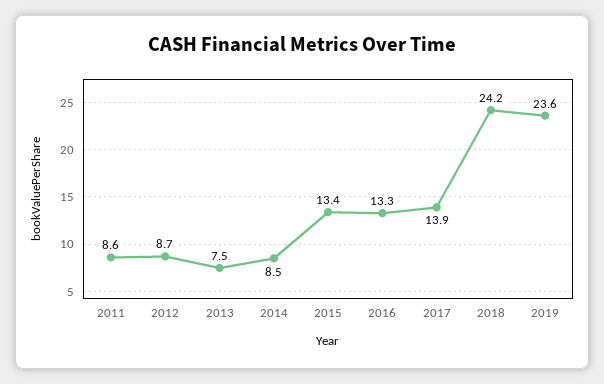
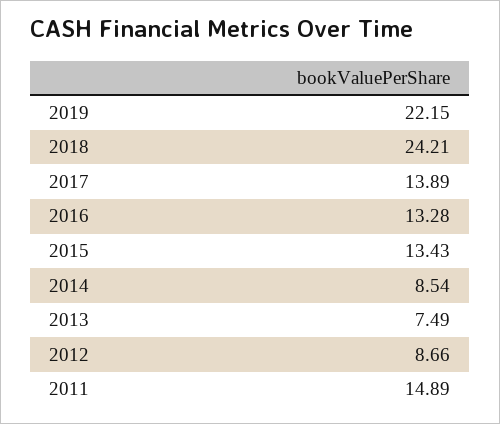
2011: 8.6 -> 14.89
2019: 23.6 -> 22.15

